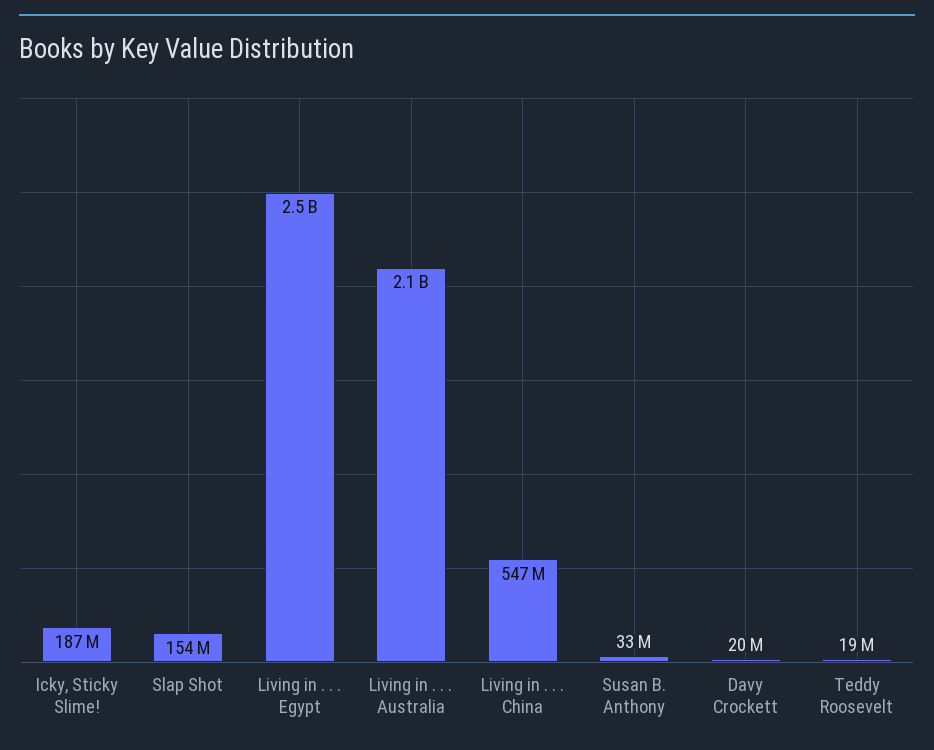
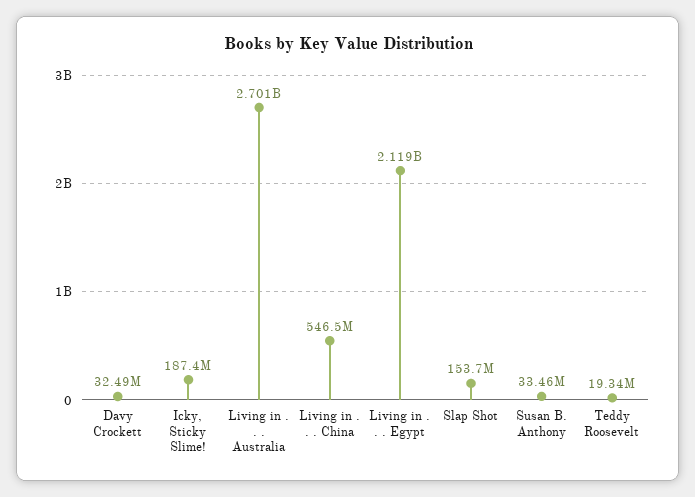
Living in . . . Egypt: 2500000000 -> 2119000000
Living in . . . Australia: 2100000000 -> 2701000000
Davy Crockett: 20000000 -> 32490000

